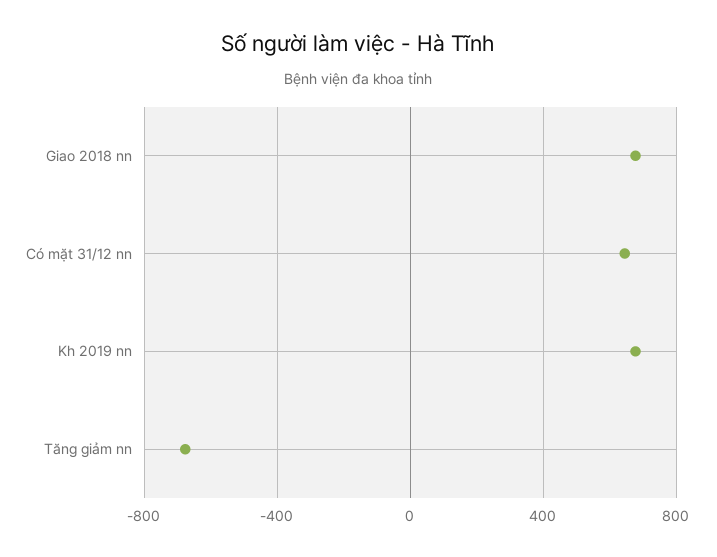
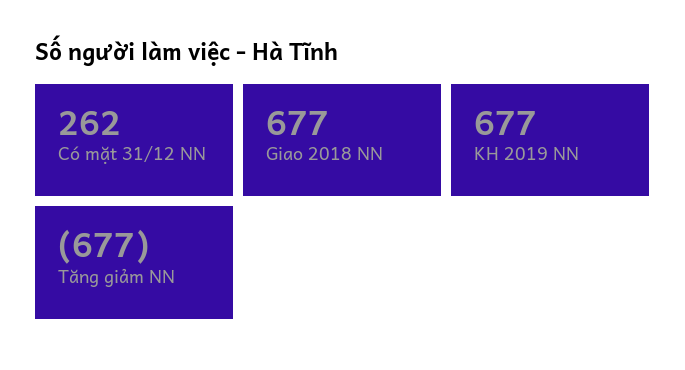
Có mặt 31/12 nn: 650 -> 262

